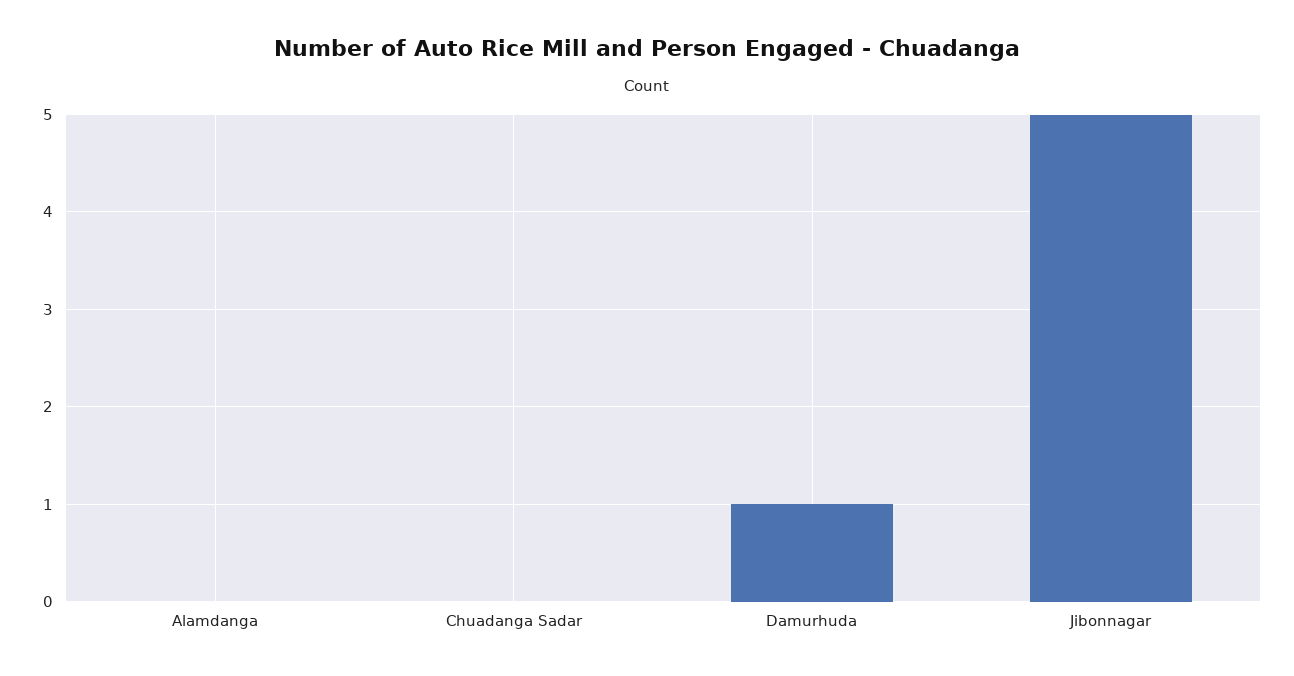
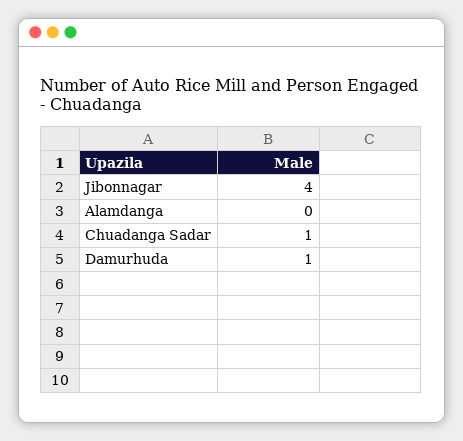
Chuadanga Sadar: 0 -> 1
Jibonnagar: 5 -> 4

